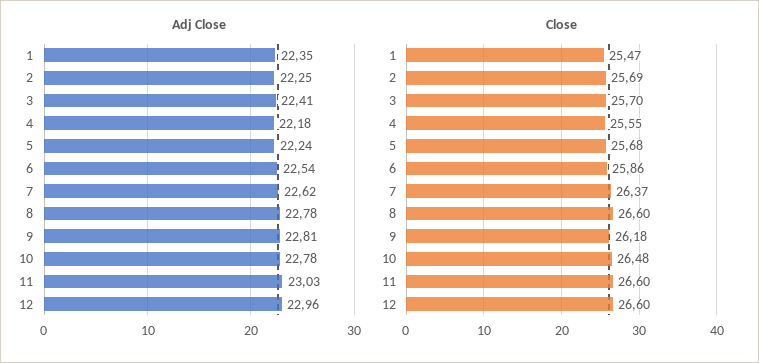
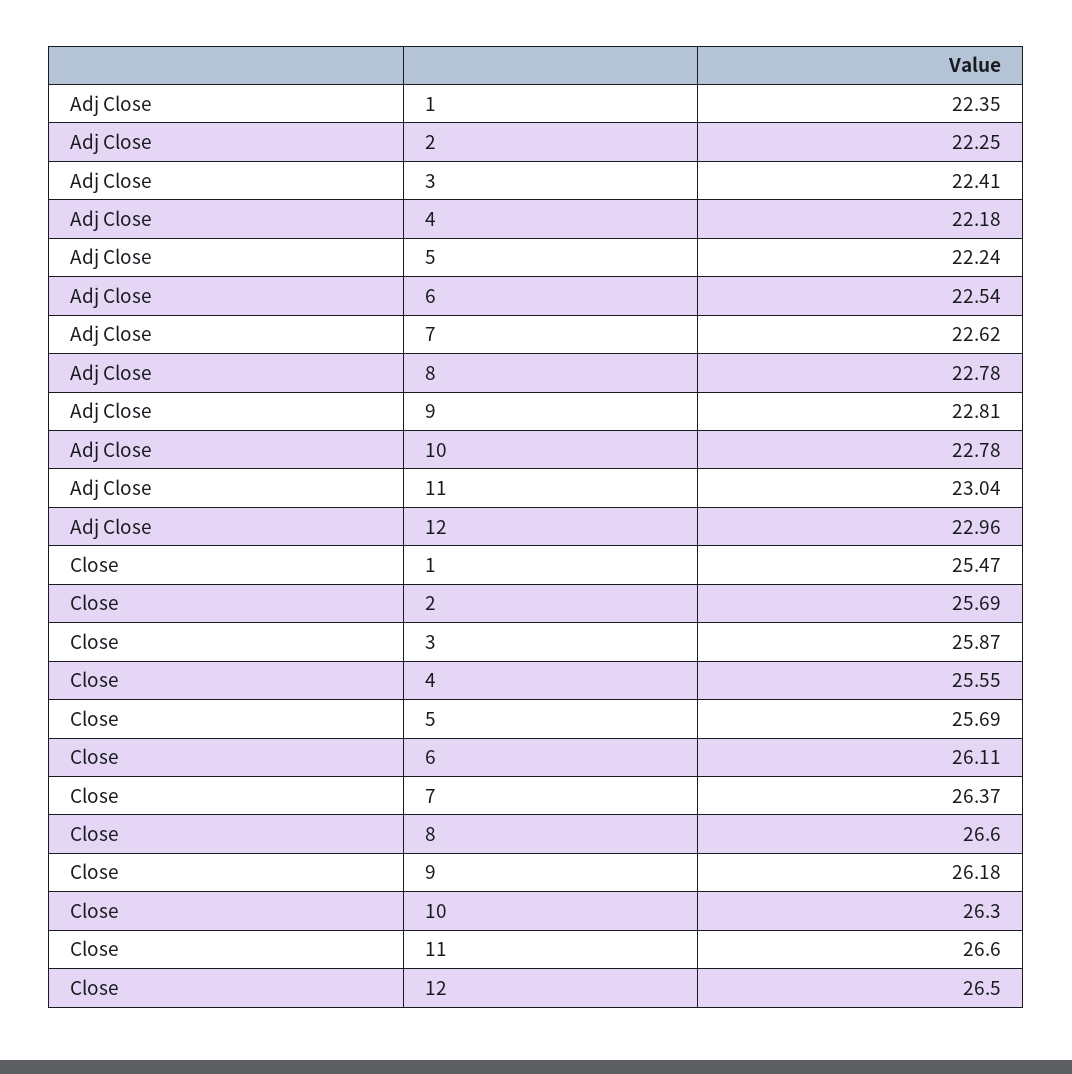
Adj Close, 11: 23.03 -> 23.04
Close, 3: 25.7 -> 25.87
Close, 5: 25.68 -> 25.69
Close, 6: 25.86 -> 26.11
Close, 10: 26.48 -> 26.3
Close, 12: 26.6 -> 26.5

